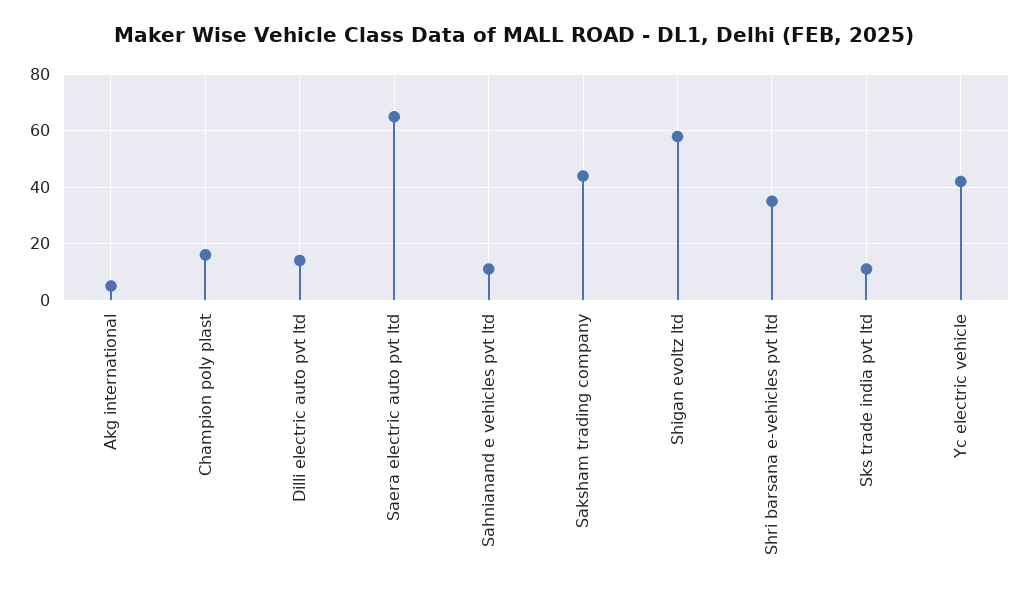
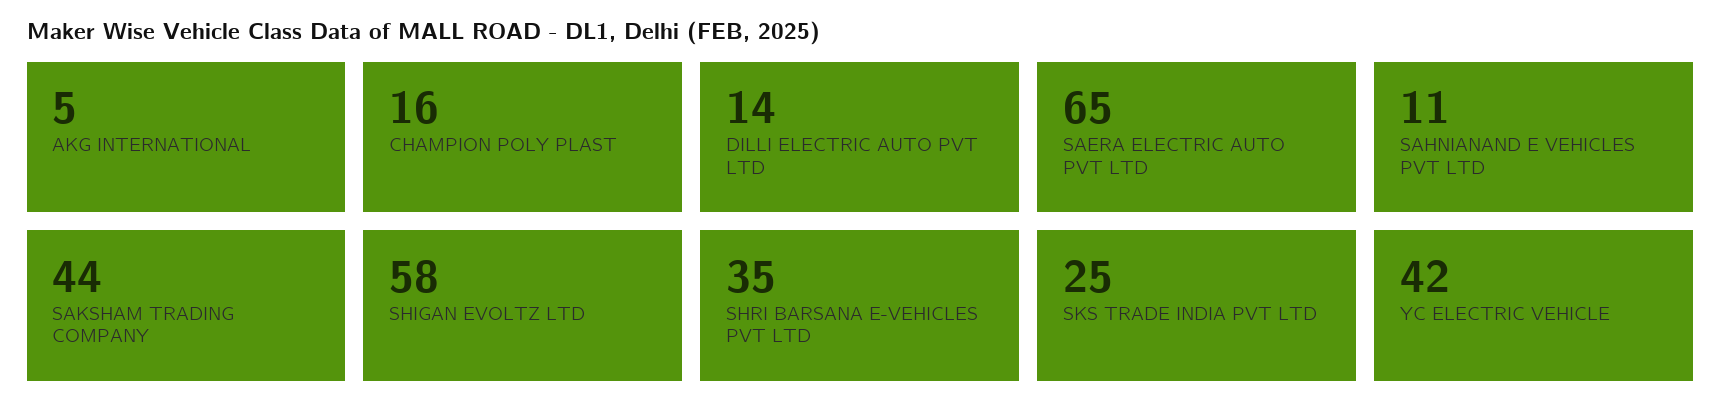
Sks trade india pvt ltd: 10 -> 25

